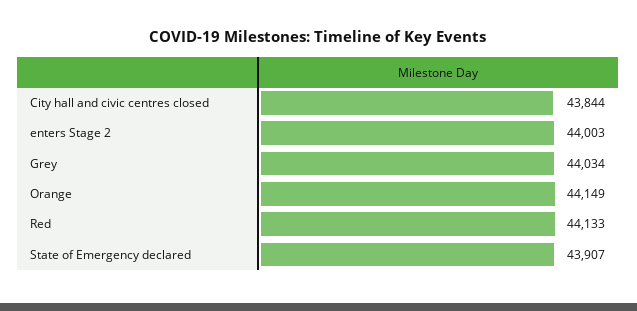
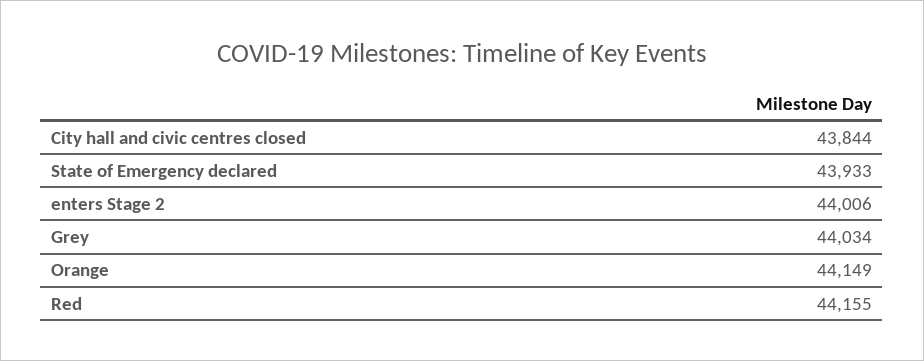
enters Stage 2: 44003 -> 44006
Red: 44133 -> 44155
State of Emergency declared: 43907 -> 43933

